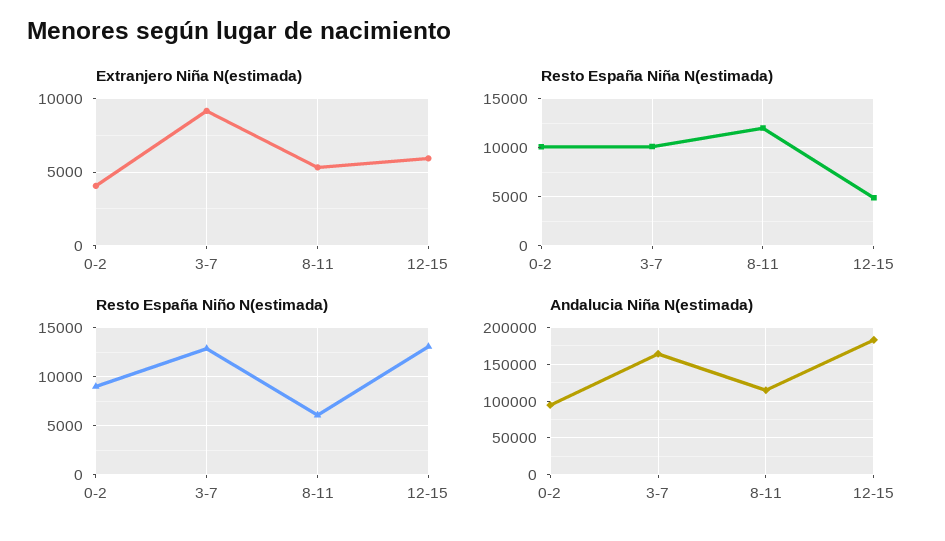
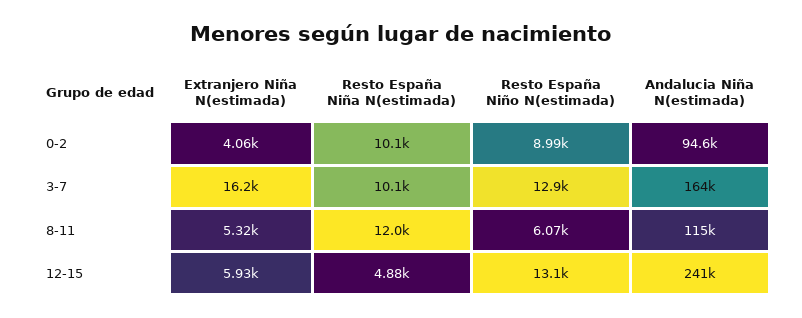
Extranjero Niña N(estimada), 3-7: 9000 -> 16200
Andalucia Niña N(estimada), 12-15: 180000 -> 241000

